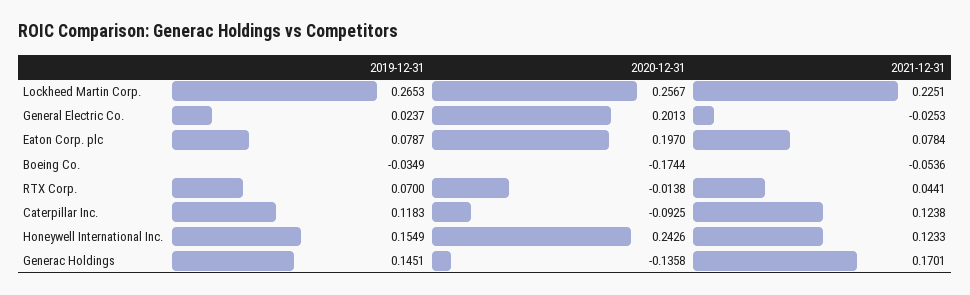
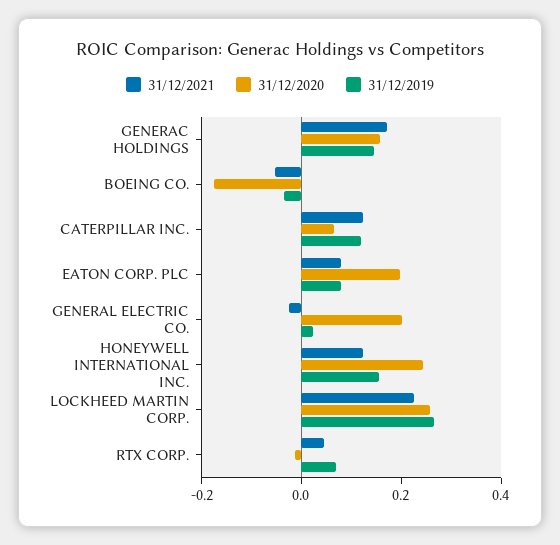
2020-12-31, Caterpillar Inc.: -0.0925 -> 0.05
2020-12-31, Generac Holdings: -0.1358 -> 0.15

